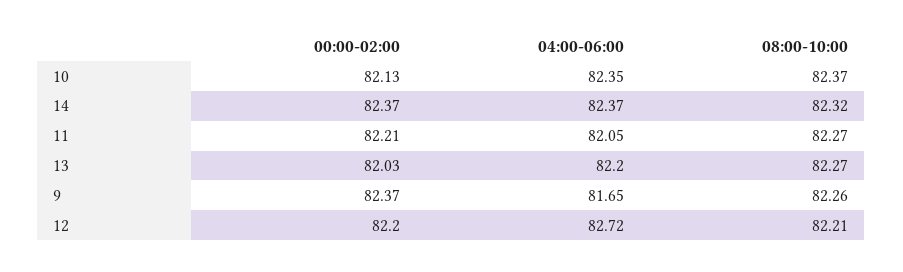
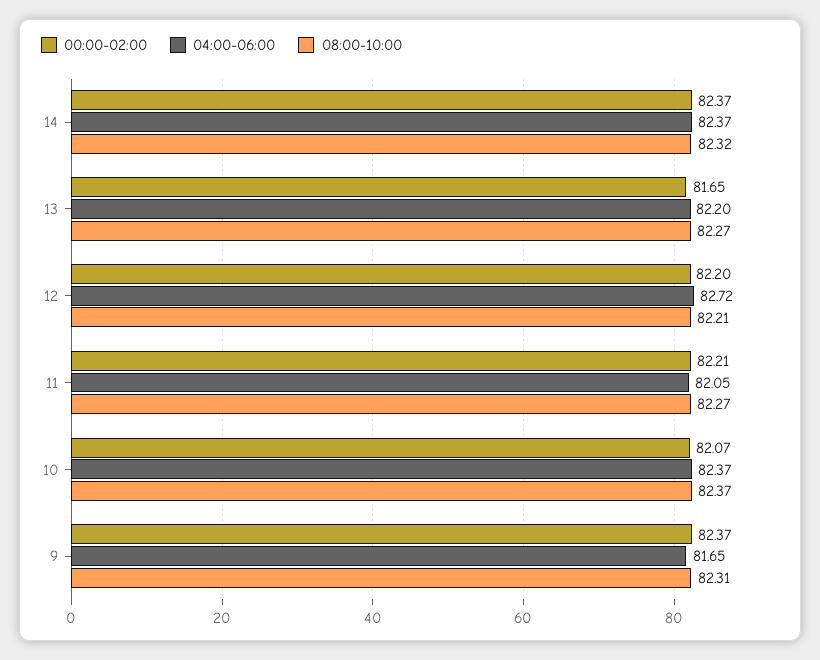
00:00-02:00, 10: 82.13 -> 82.07
04:00-06:00, 10: 82.35 -> 82.37
00:00-02:00, 13: 82.03 -> 81.65
08:00-10:00, 9: 82.26 -> 82.31

